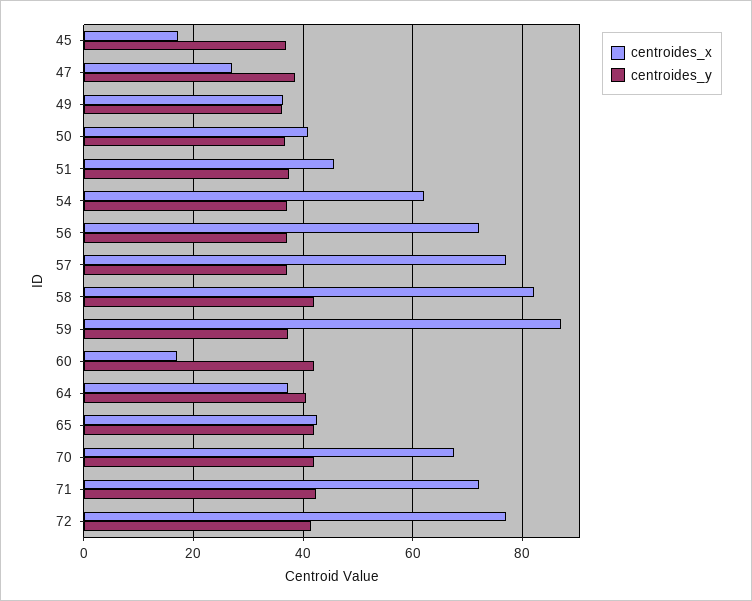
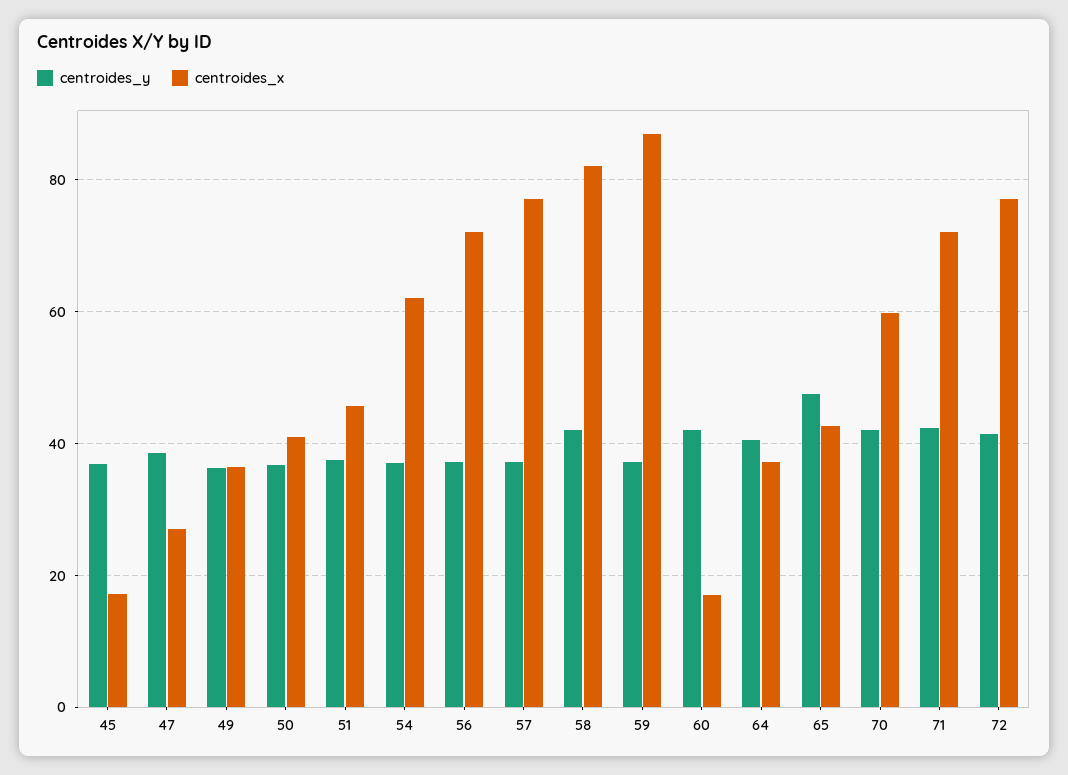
centroides_y, 65: 42 -> 48
centroides_x, 70: 68 -> 60

